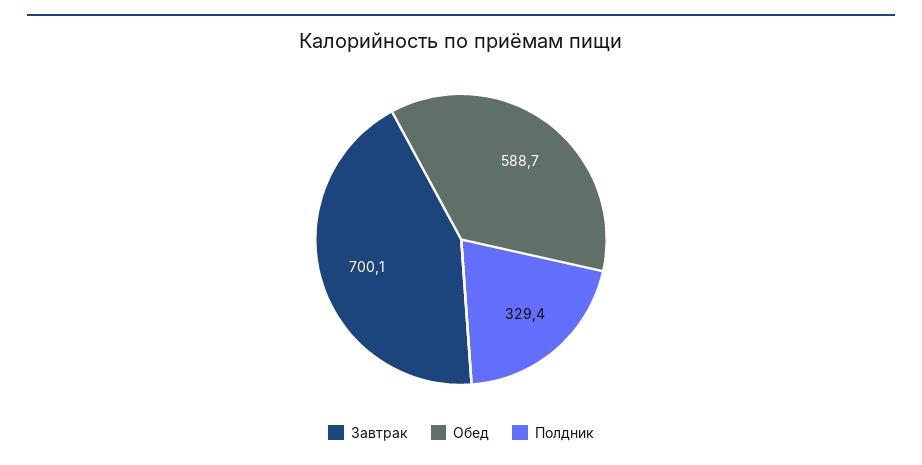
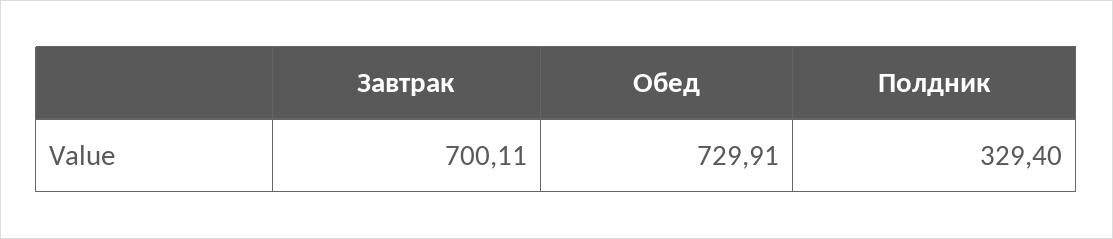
Обед: 588.7 -> 729.91

